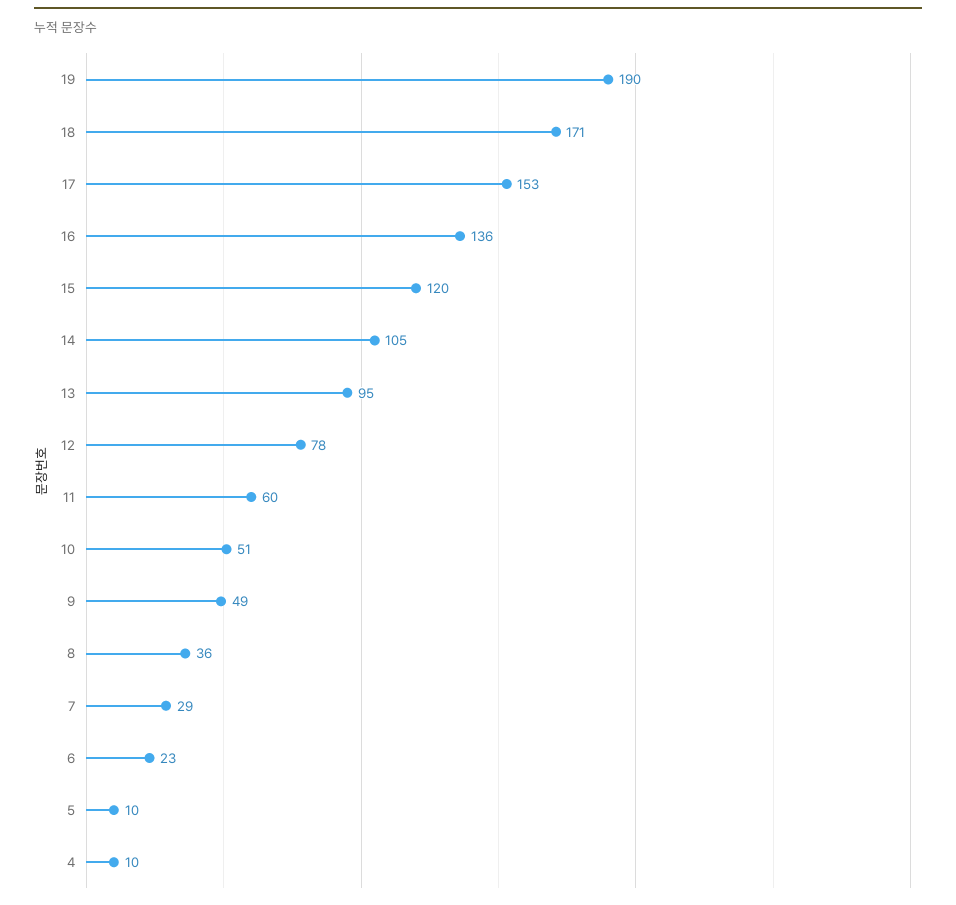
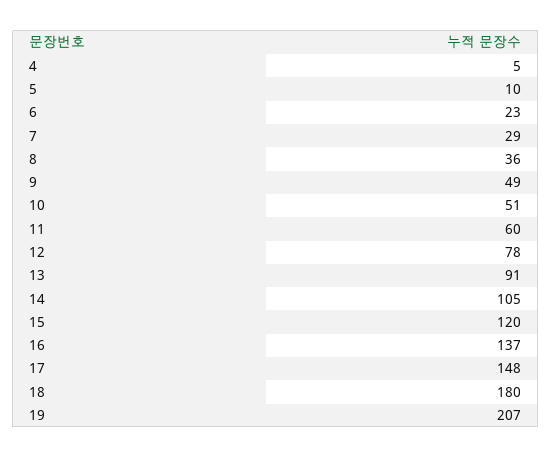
19: 190 -> 207
18: 171 -> 180
17: 153 -> 148
16: 136 -> 137
13: 95 -> 91
4: 10 -> 5

